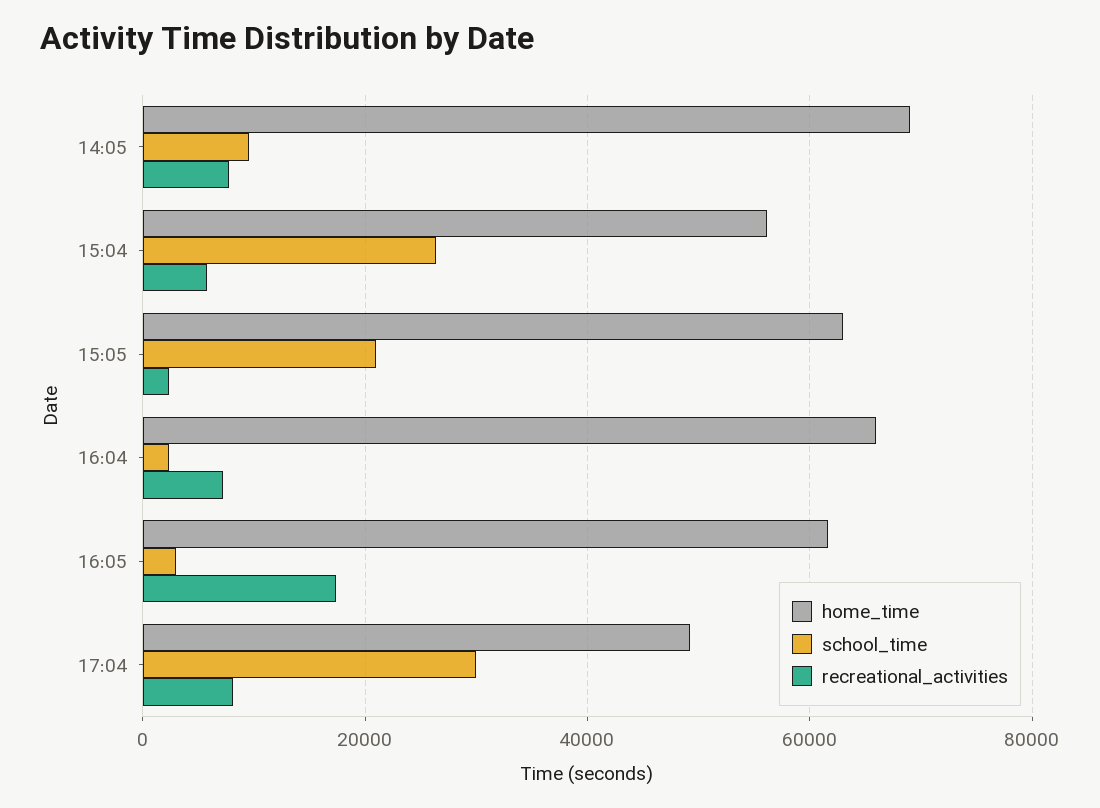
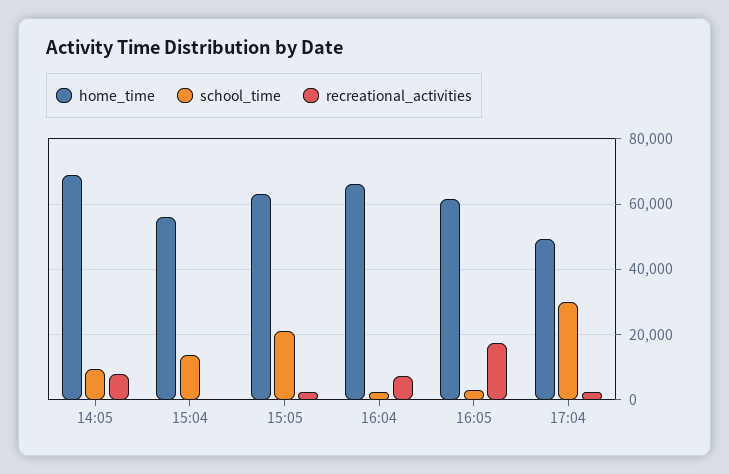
school_time, 15:04: 26000 -> 14000
recreational_activities, 15:04: 6000 -> 0
recreational_activities, 17:04: 8000 -> 2000

